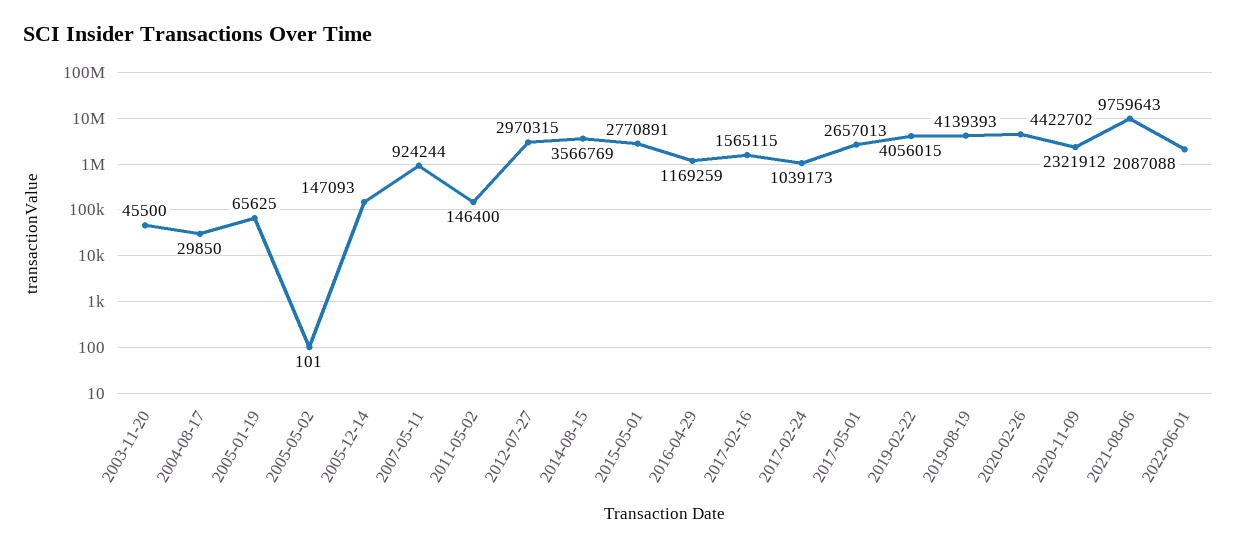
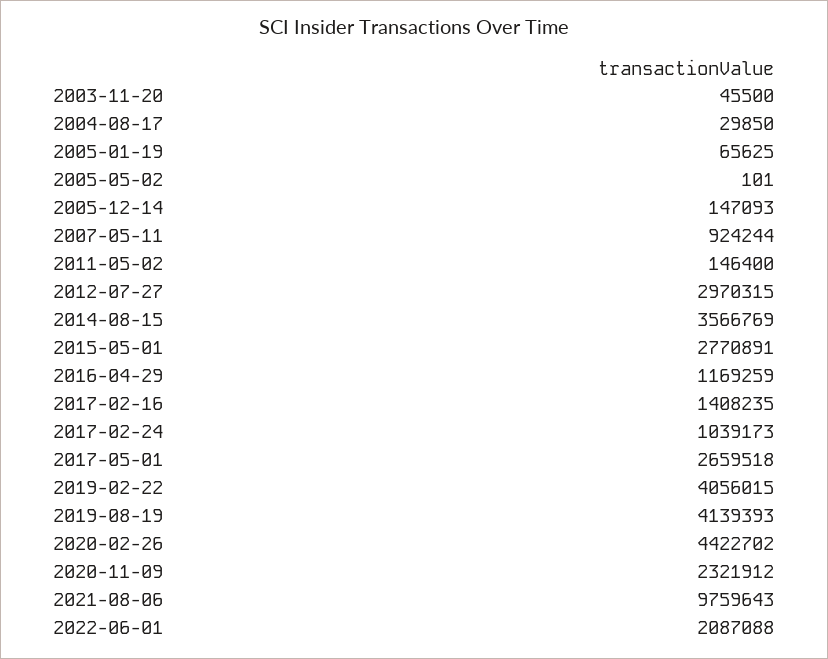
2017-02-16: 1565115 -> 1408235
2017-05-01: 2657013 -> 2659518

